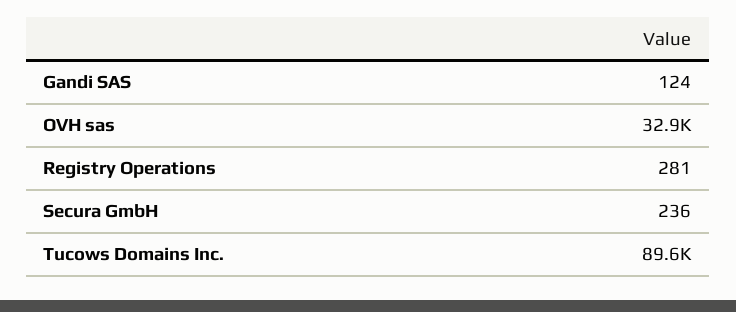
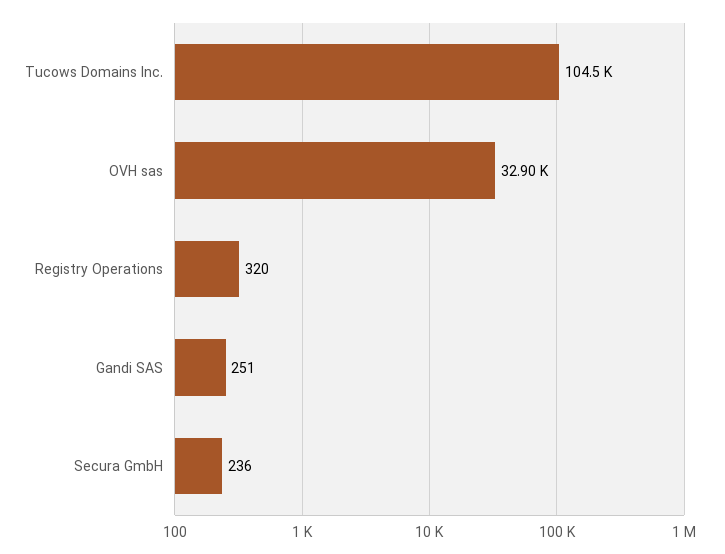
Gandi SAS: 124 -> 251
Registry Operations: 281 -> 320
Tucows Domains Inc.: 89600 -> 104500

